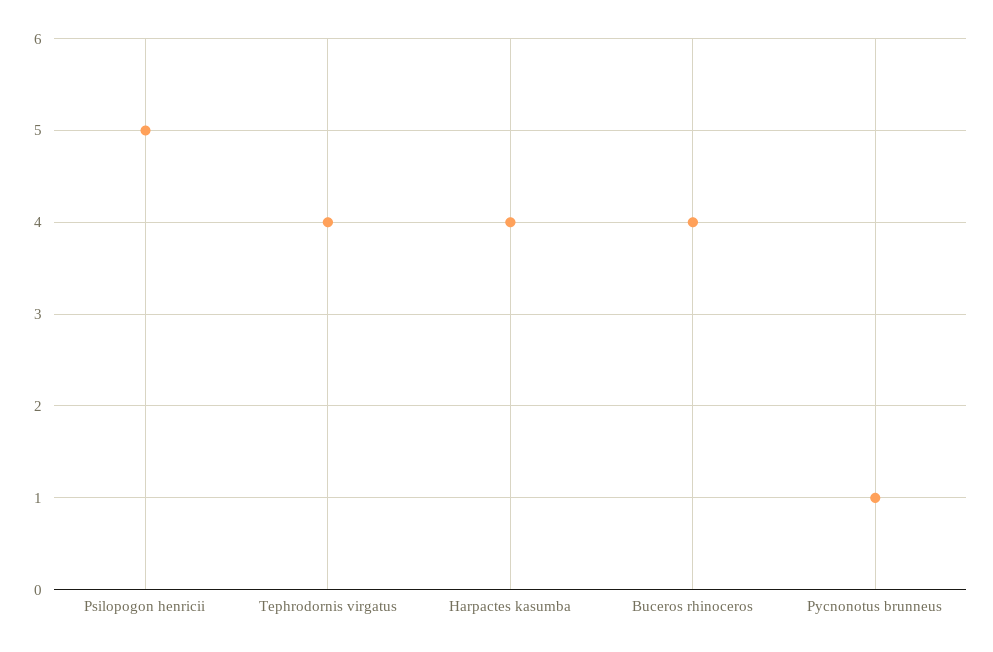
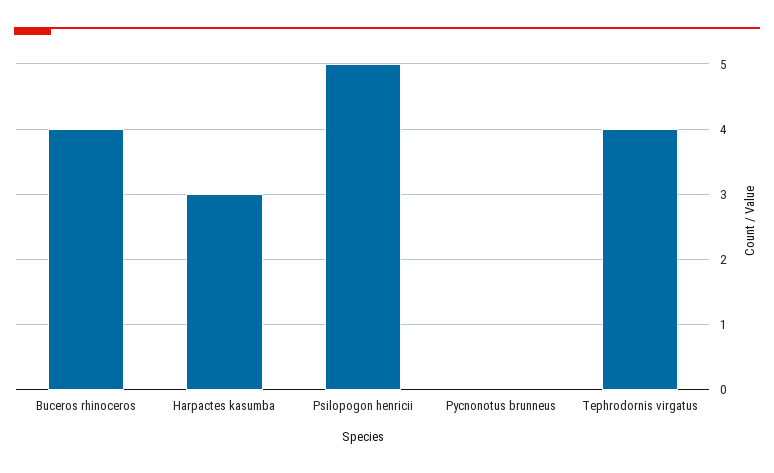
Harpactes kasumba: 4 -> 3
Pycnonotus brunneus: 1 -> 0

